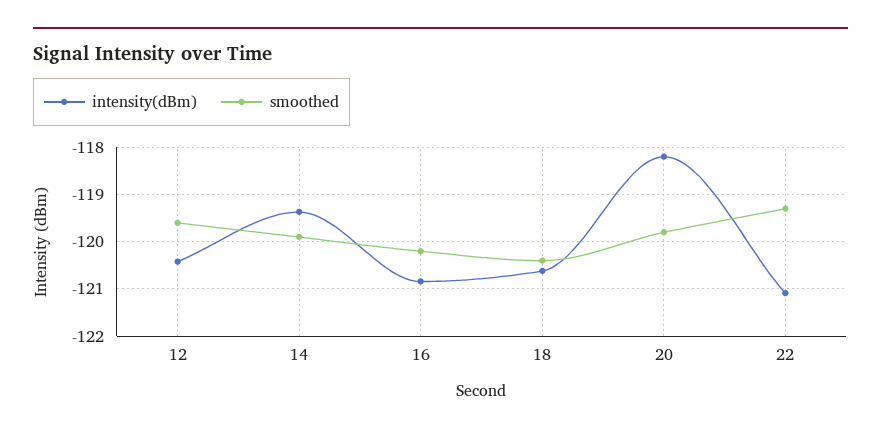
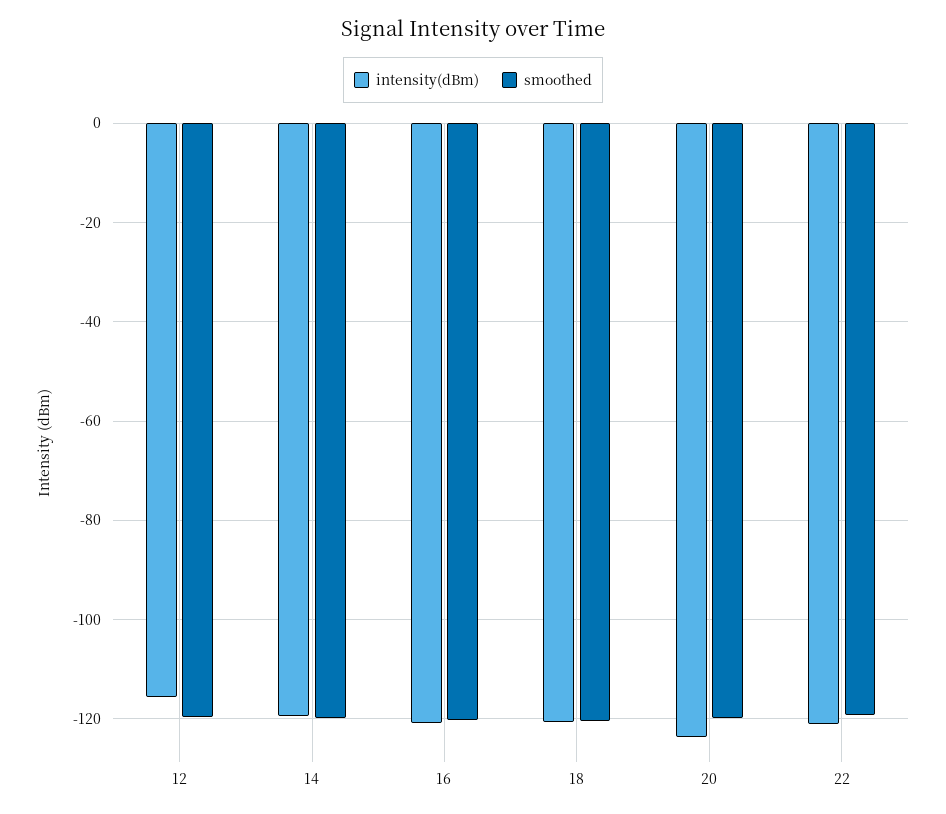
intensity(dBm), 12: -120.4 -> -116
intensity(dBm), 20: -118.2 -> -124

